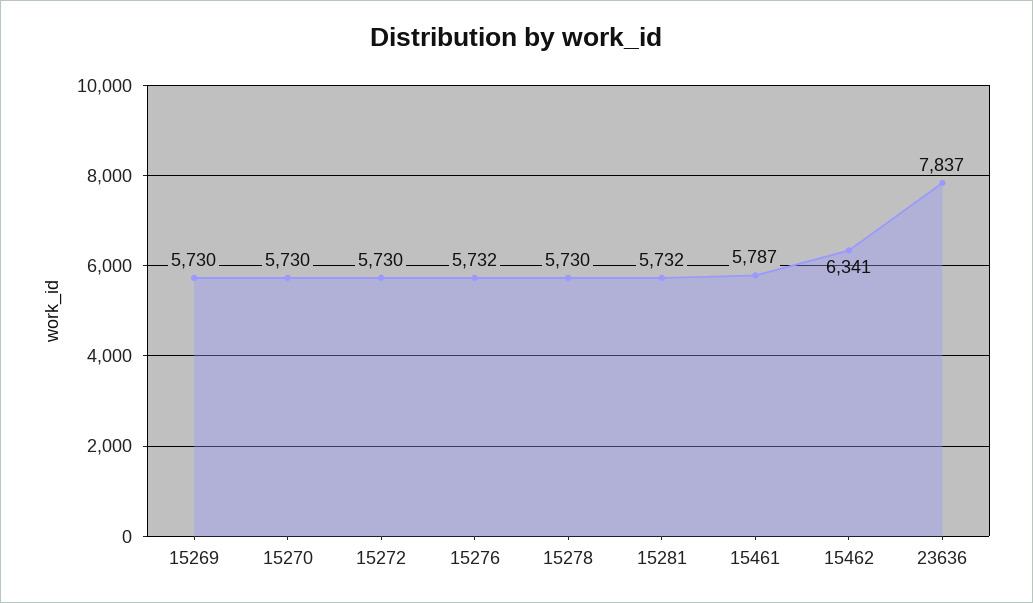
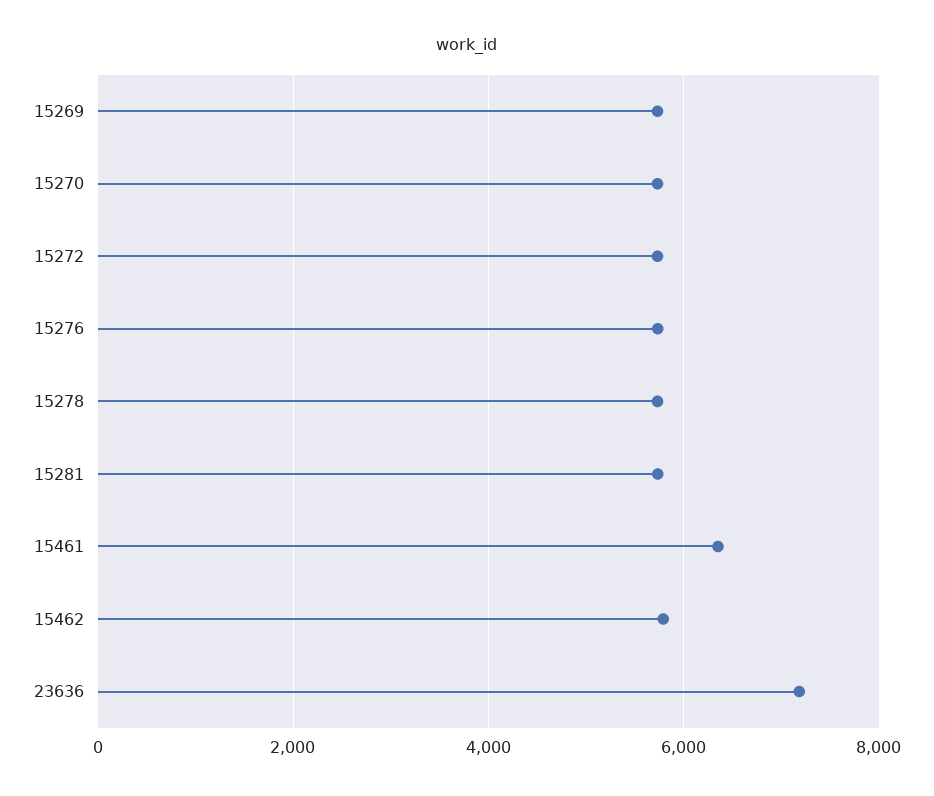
15461: 5787 -> 6400
15462: 6341 -> 5800
23636: 7837 -> 7200

